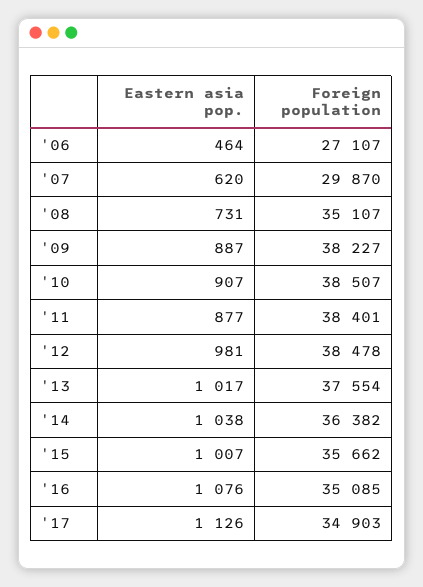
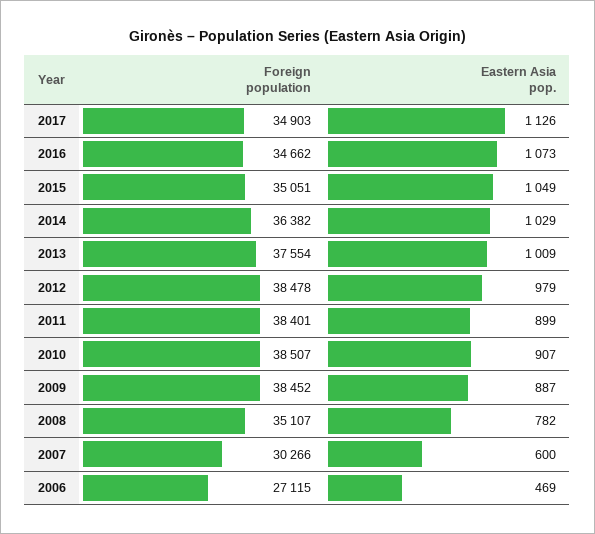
Eastern asia pop., '06: 464 -> 469
Foreign population, '06: 27107 -> 27115
Eastern asia pop., '07: 620 -> 600
Foreign population, '07: 29870 -> 30266
Eastern asia pop., '08: 731 -> 782
Foreign population, '09: 38227 -> 38452
Eastern asia pop., '11: 877 -> 899
Eastern asia pop., '12: 981 -> 979
Eastern asia pop., '13: 1017 -> 1009
Eastern asia pop., '14: 1038 -> 1029
Eastern asia pop., '15: 1007 -> 1049
Foreign population, '15: 35662 -> 35051
Eastern asia pop., '16: 1076 -> 1073
Foreign population, '16: 35085 -> 34662

